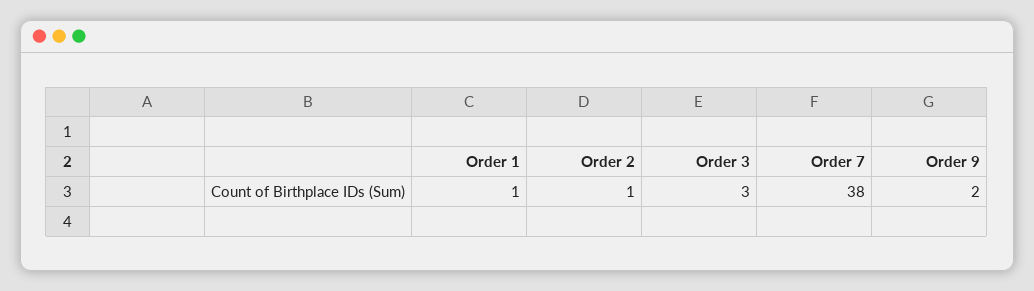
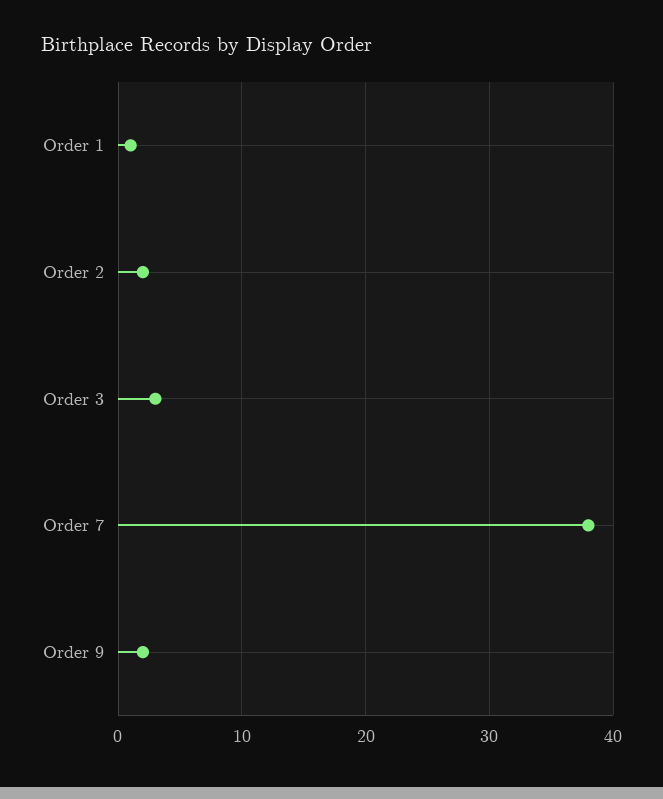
Order 2: 1 -> 2

